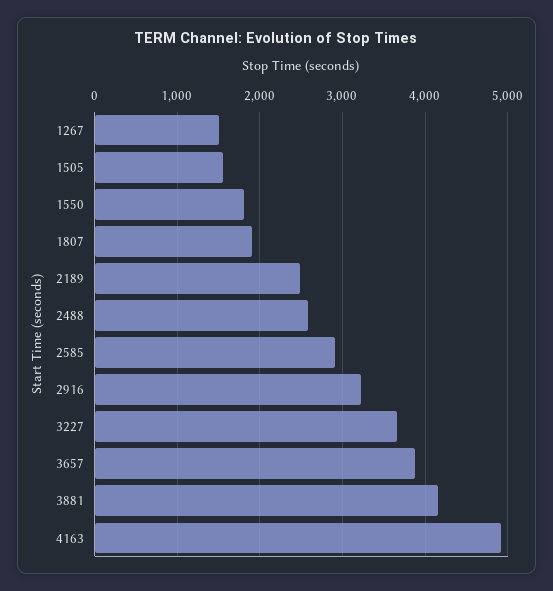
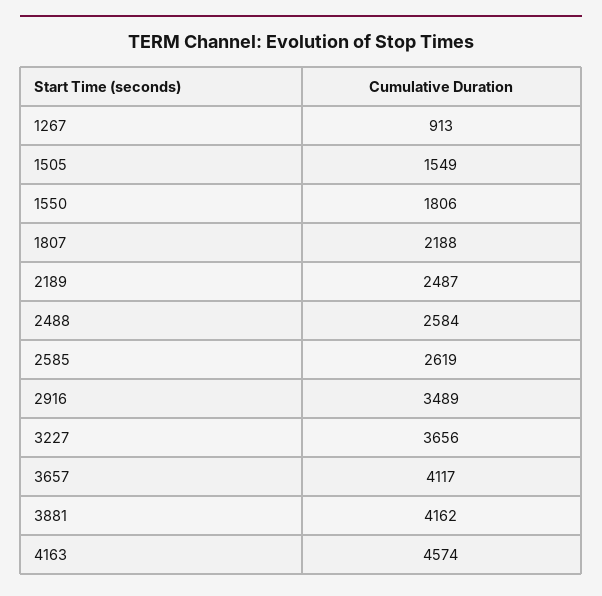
1267: 1500 -> 913
1807: 1900 -> 2188
2585: 2900 -> 2619
2916: 3200 -> 3489
3657: 3900 -> 4117
4163: 4900 -> 4574

